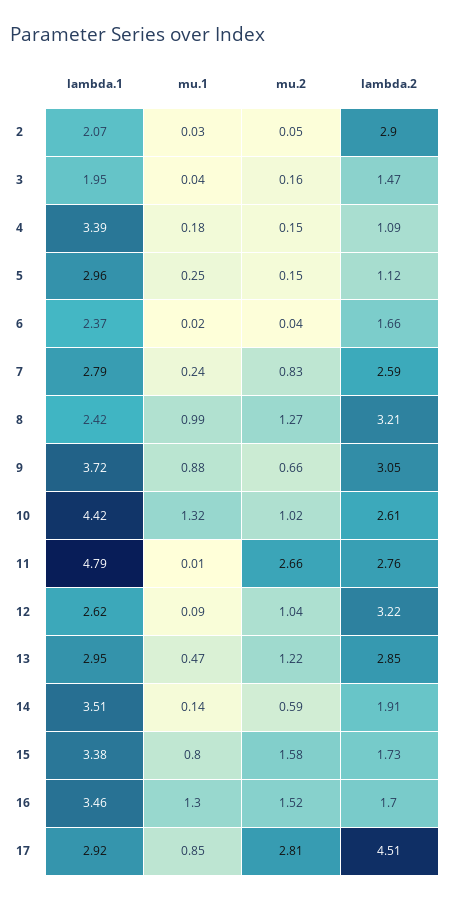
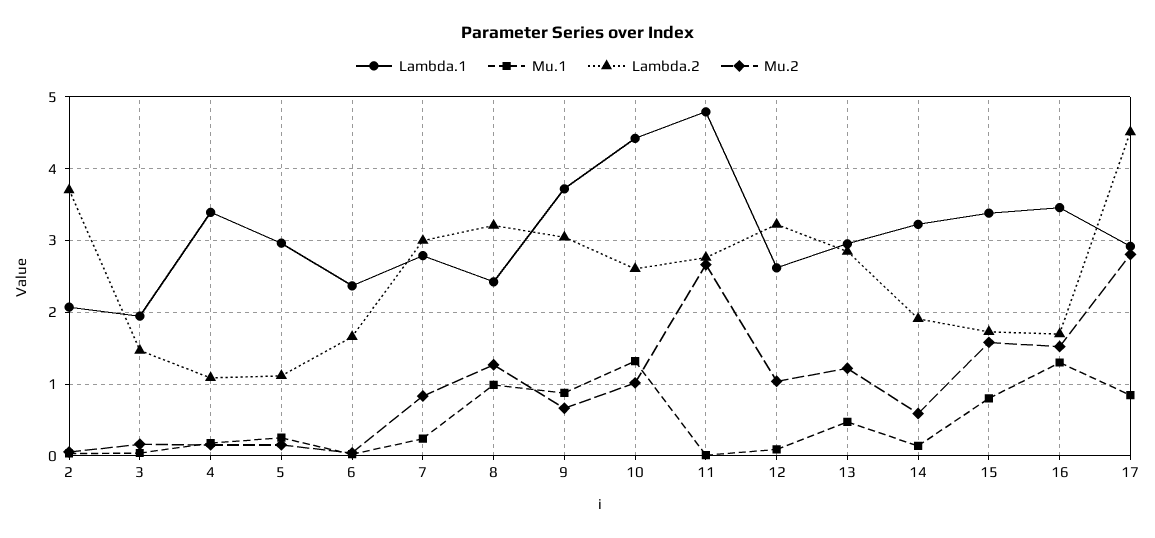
lambda.2, 2: 2.9 -> 3.7
lambda.2, 7: 2.59 -> 3
lambda.1, 14: 3.51 -> 3.2

